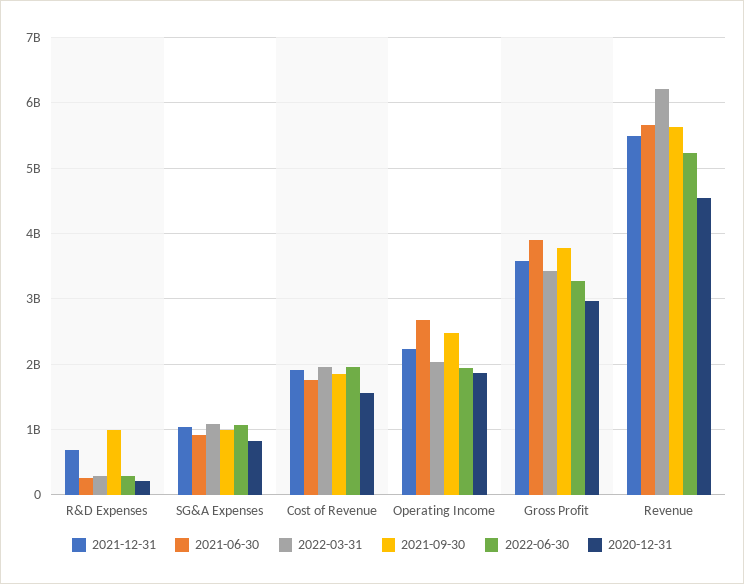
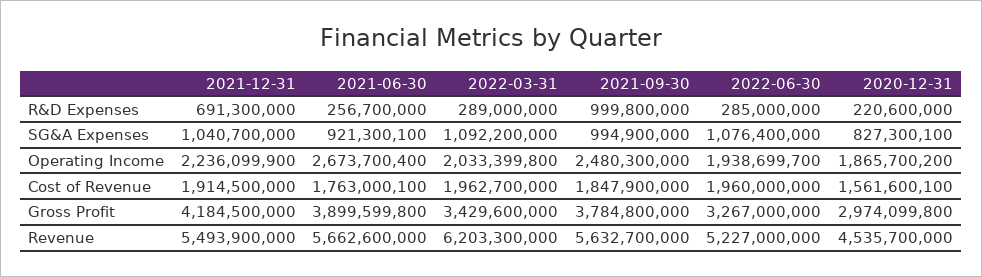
2021-12-31, Gross Profit: 3600000000 -> 4184500000

